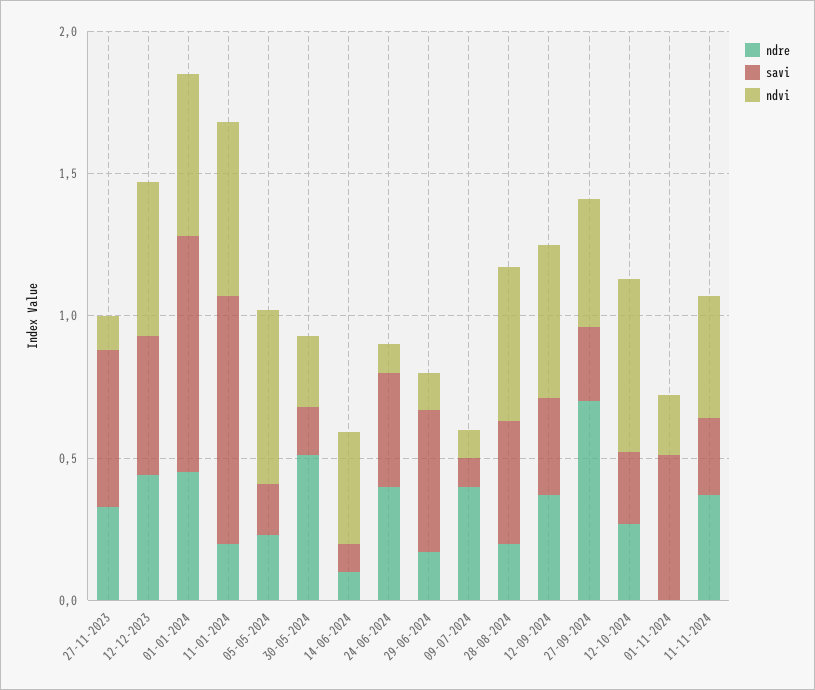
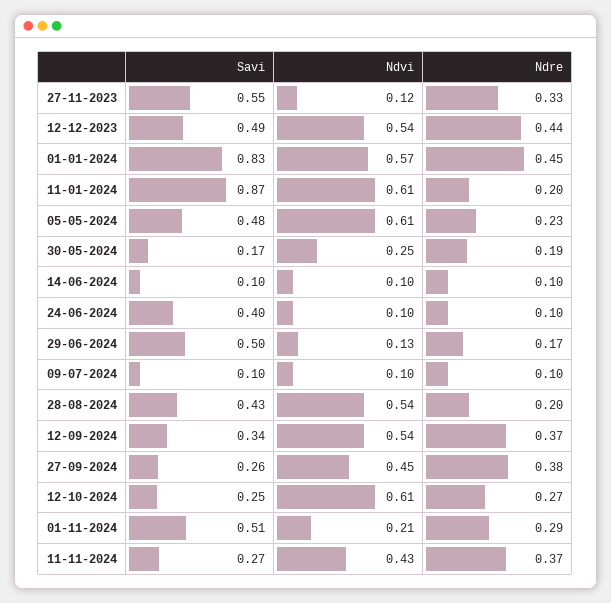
savi, 05-05-2024: 0.2 -> 0.48
ndre, 30-05-2024: 0.5 -> 0.19
ndvi, 14-06-2024: 0.4 -> 0.1
ndre, 24-06-2024: 0.4 -> 0.1
ndre, 09-07-2024: 0.4 -> 0.1
ndre, 27-09-2024: 0.7 -> 0.38
ndre, 01-11-2024: 0 -> 0.29

